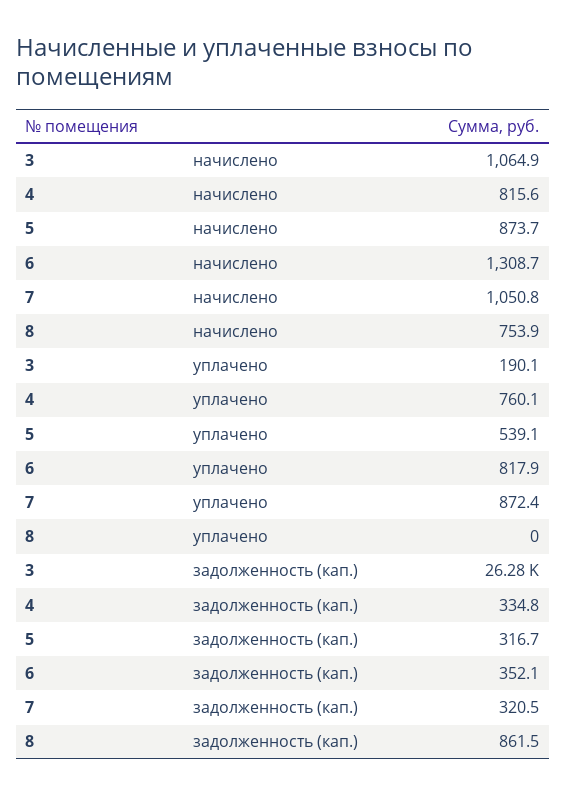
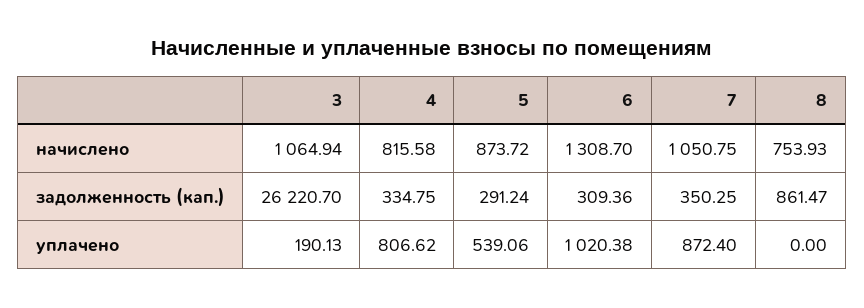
4, уплачено: 760.1 -> 806.62
6, уплачено: 817.9 -> 1020.38
3, задолженность (кап.): 26280 -> 26220.7
5, задолженность (кап.): 316.7 -> 291.24
6, задолженность (кап.): 352.1 -> 309.36
7, задолженность (кап.): 320.5 -> 350.25

